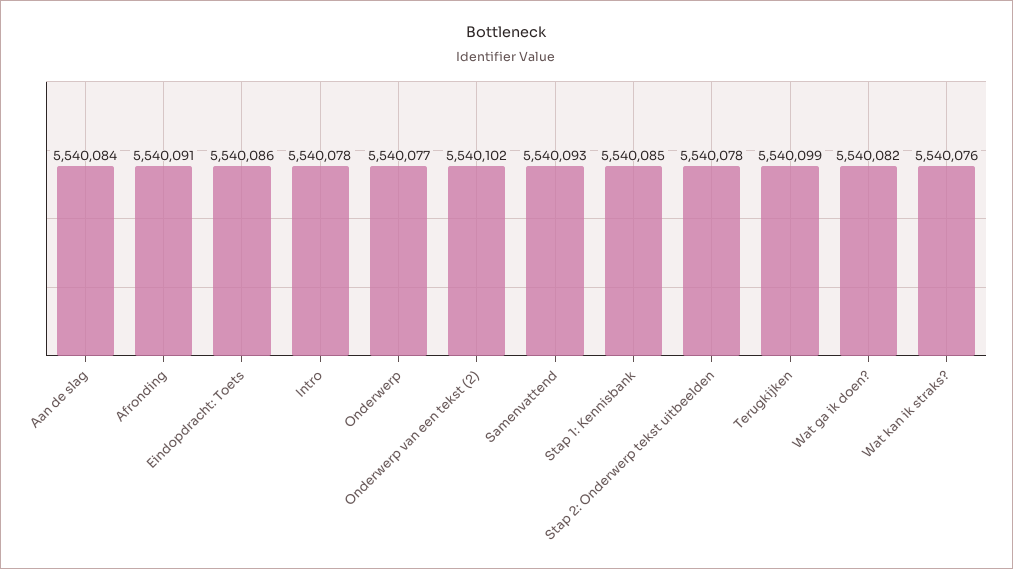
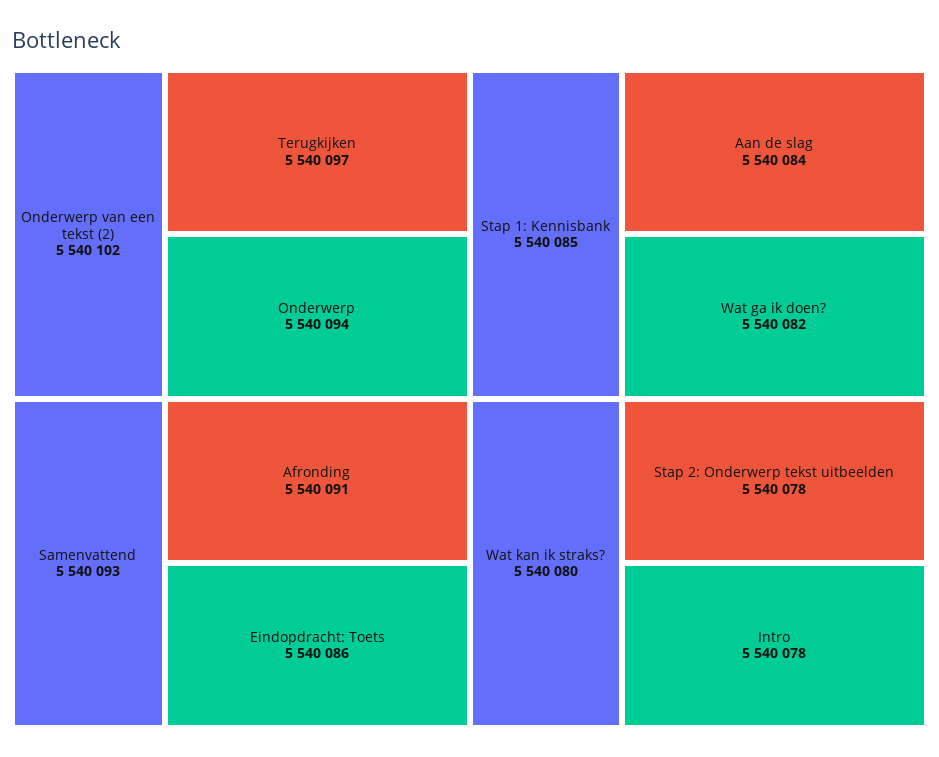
Onderwerp: 5540077 -> 5540094
Terugkijken: 5540099 -> 5540097
Wat kan ik straks?: 5540076 -> 5540080

